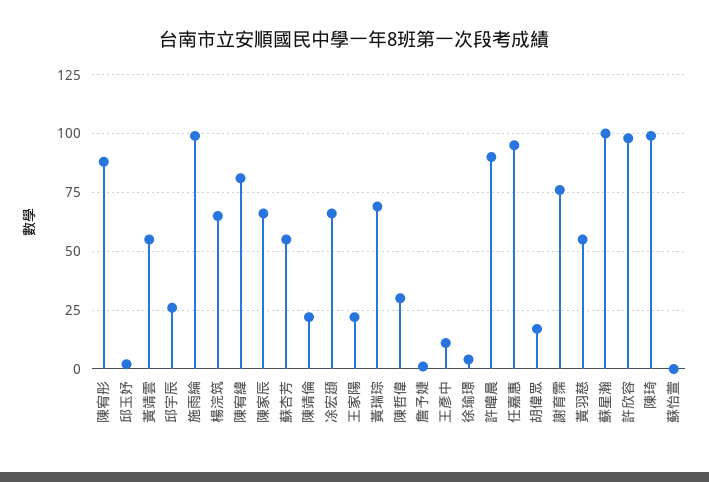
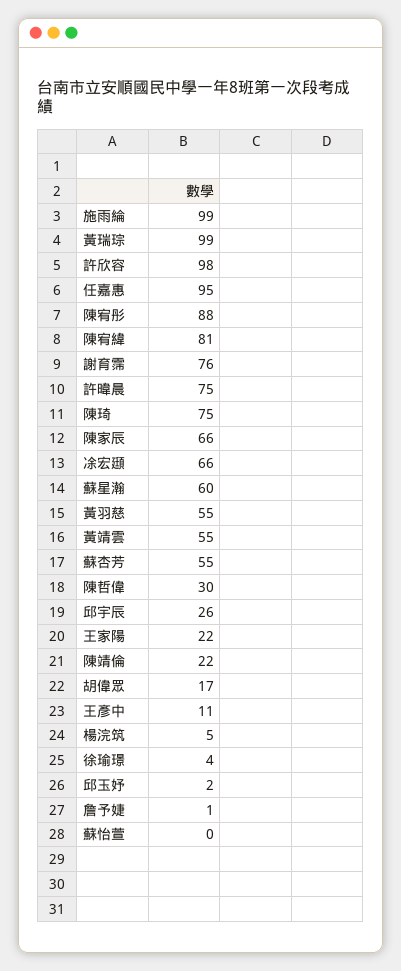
楊浣筑: 65 -> 5
黃瑞琮: 70 -> 99
許暐晨: 90 -> 75
蘇星瀚: 100 -> 60
陳琦: 100 -> 75

